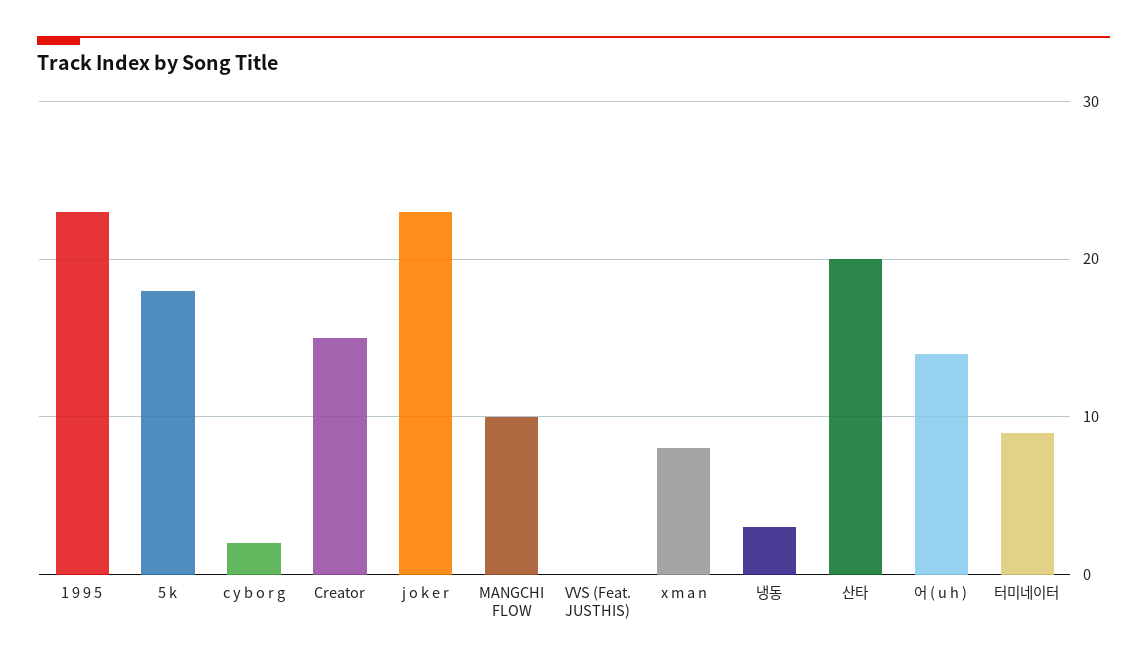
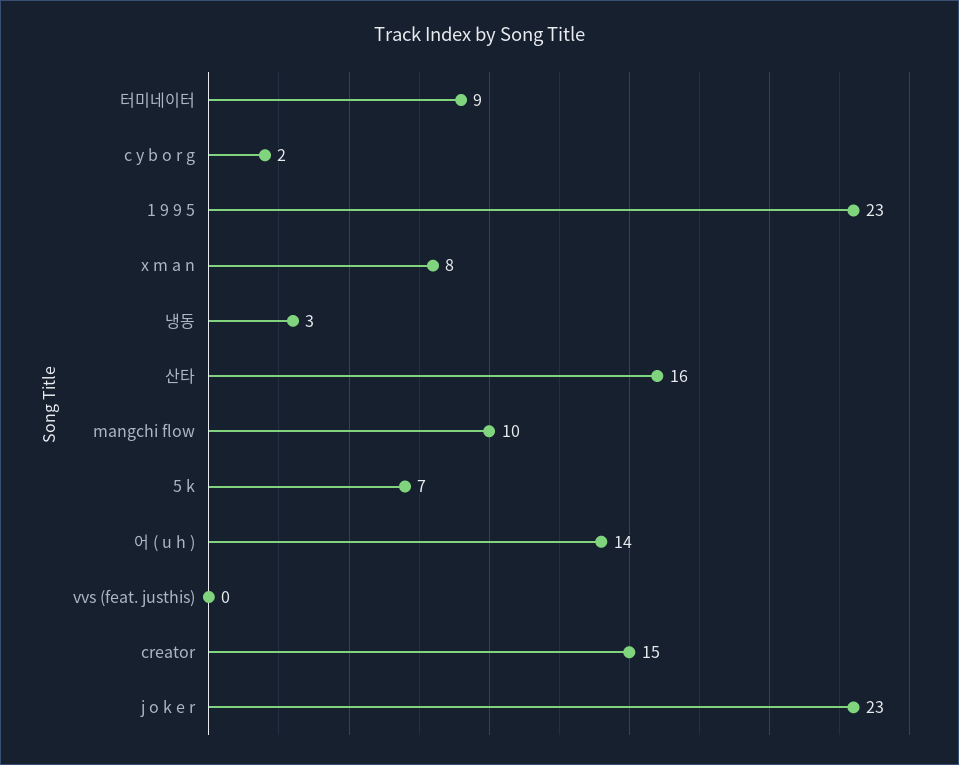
5 k: 18 -> 7
산타: 20 -> 16

